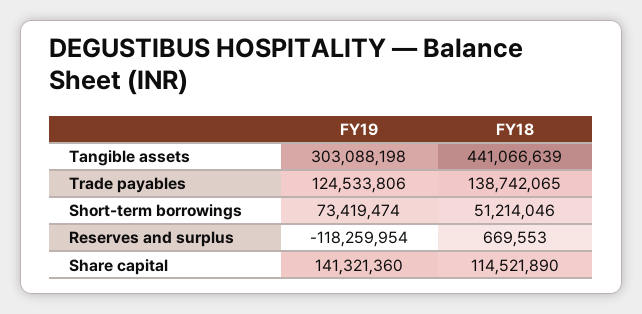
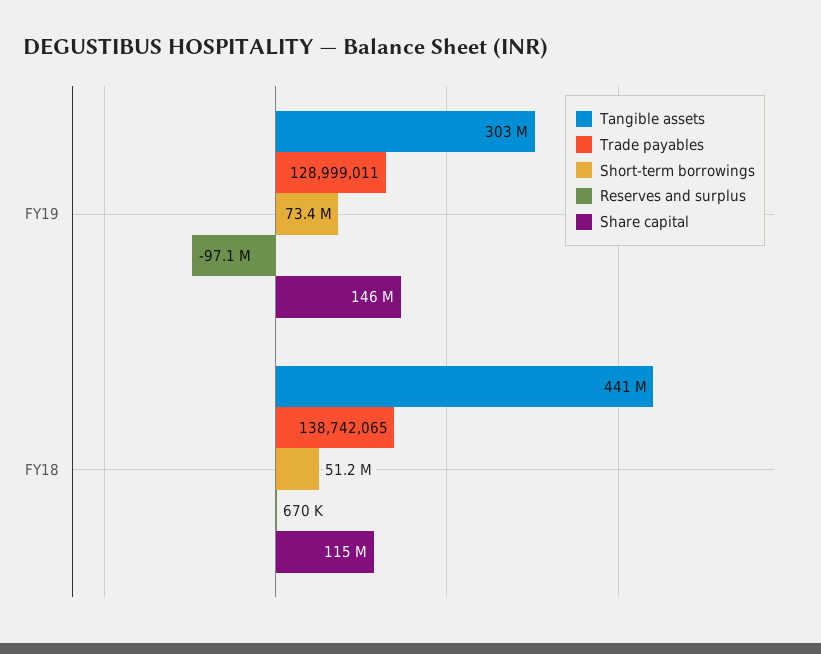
Trade payables, FY19: 124533806 -> 128999011
Reserves and surplus, FY19: -118259954 -> -97100000
Share capital, FY19: 141321360 -> 146000000

